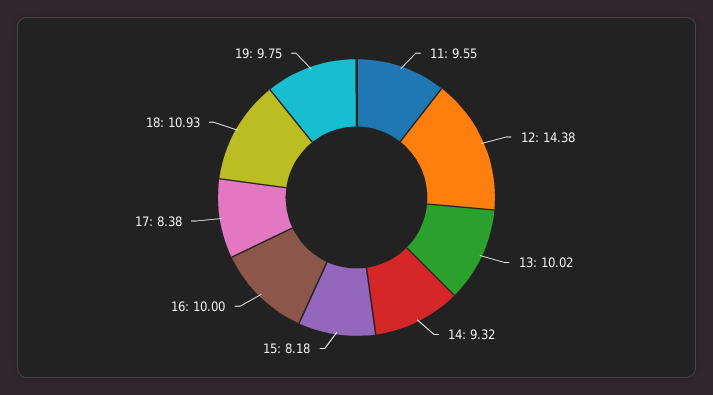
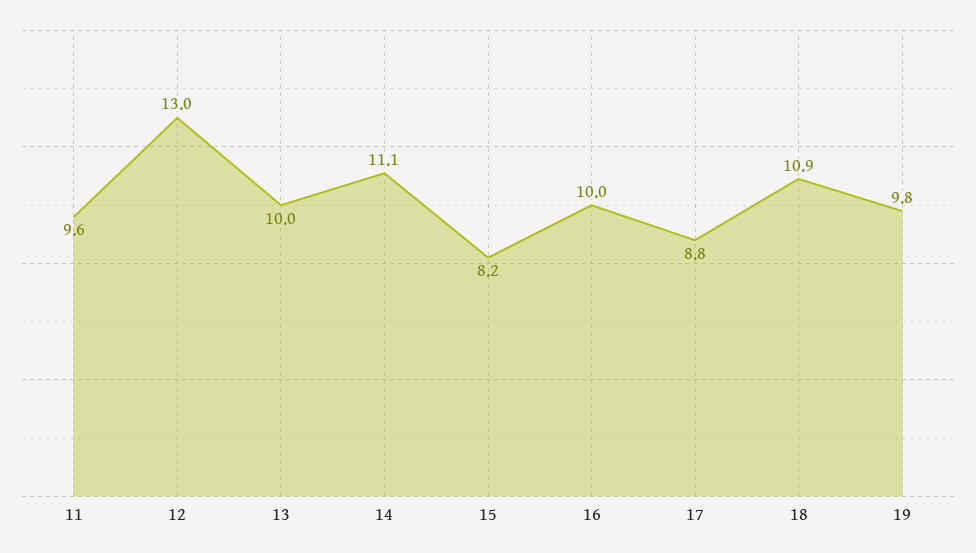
12: 14.38 -> 13
14: 9.32 -> 11.1
17: 8.38 -> 8.8

